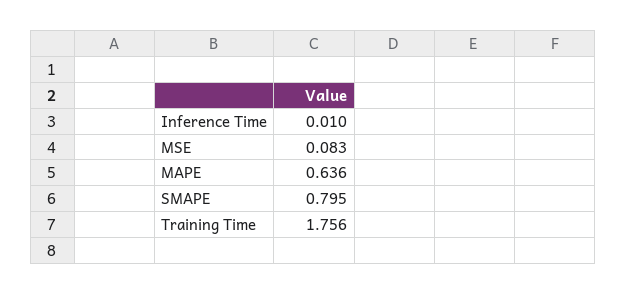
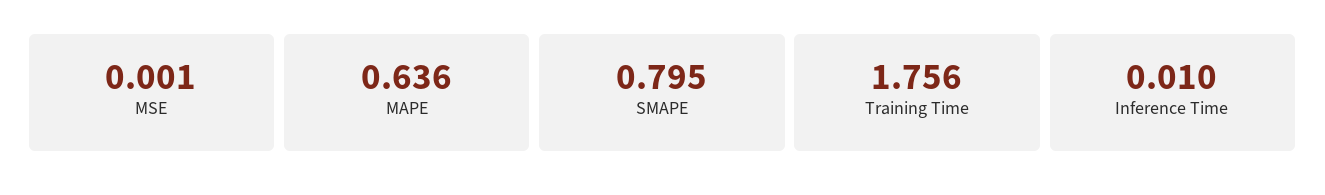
MSE: 0.083 -> 0.001

